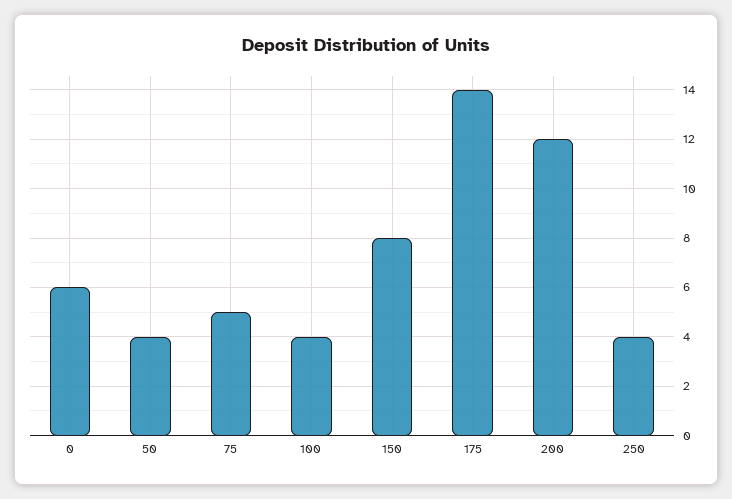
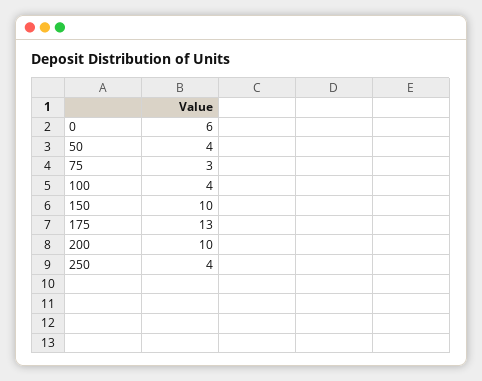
75: 5 -> 3
150: 8 -> 10
175: 14 -> 13
200: 12 -> 10

